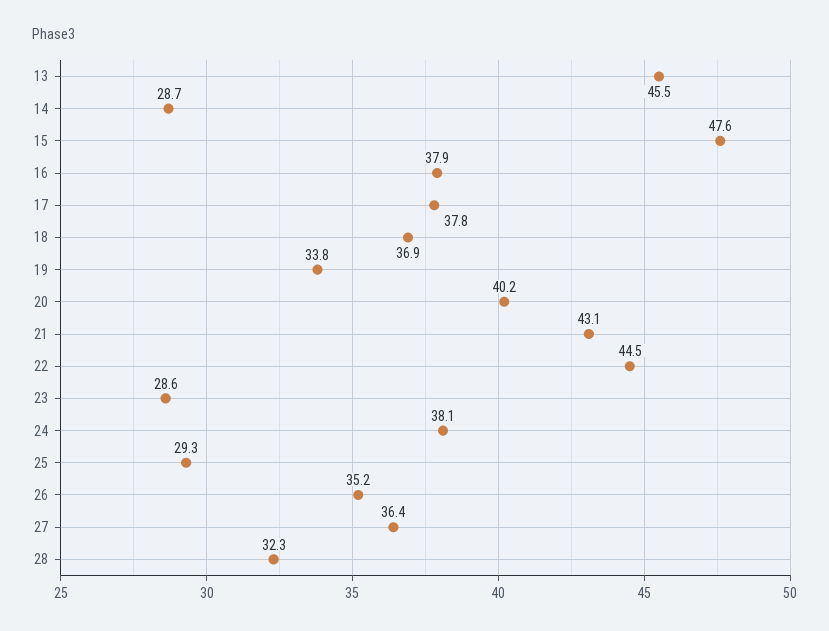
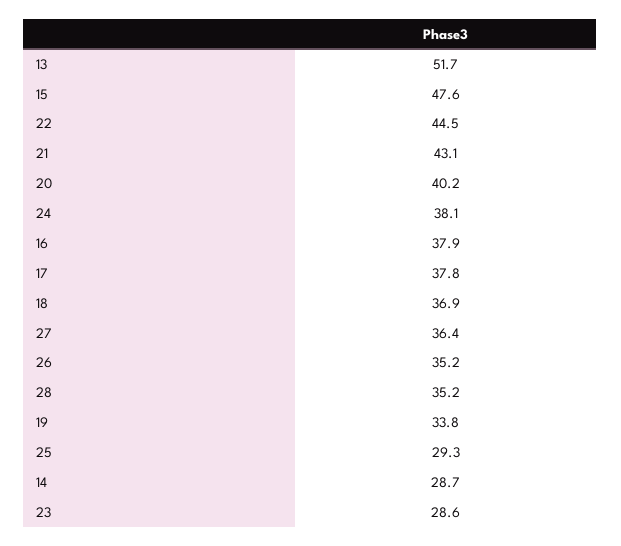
13: 45.5 -> 51.7
28: 32.3 -> 35.2

